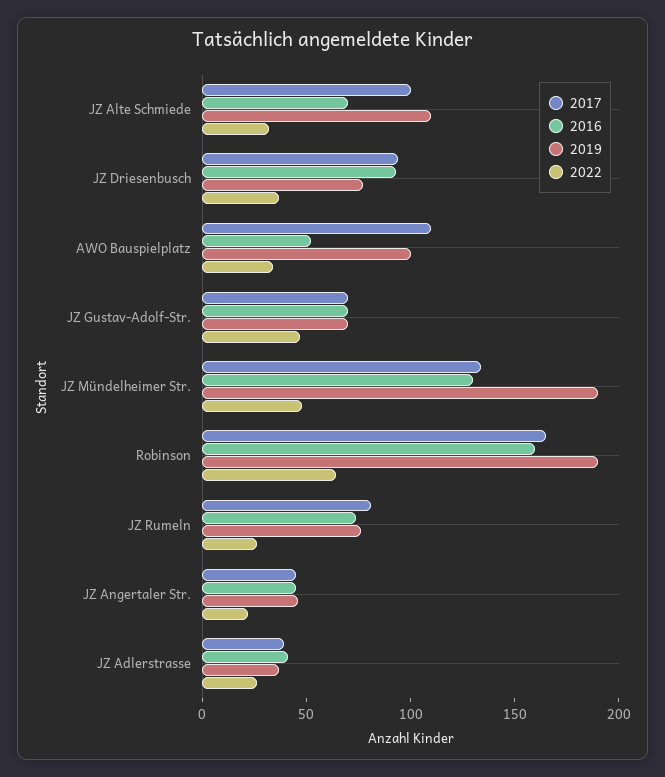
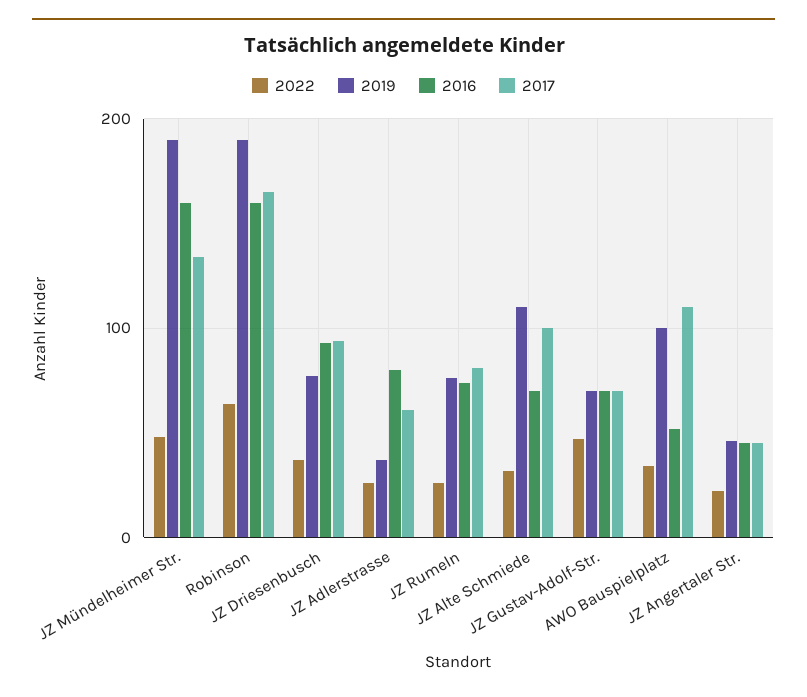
2016, JZ Mündelheimer Str.: 130 -> 160
2017, JZ Adlerstrasse: 40 -> 60
2016, JZ Adlerstrasse: 40 -> 80

